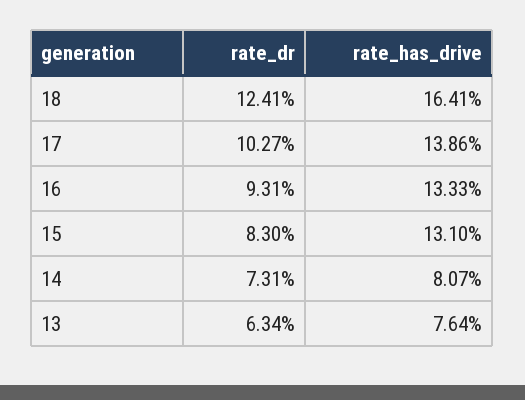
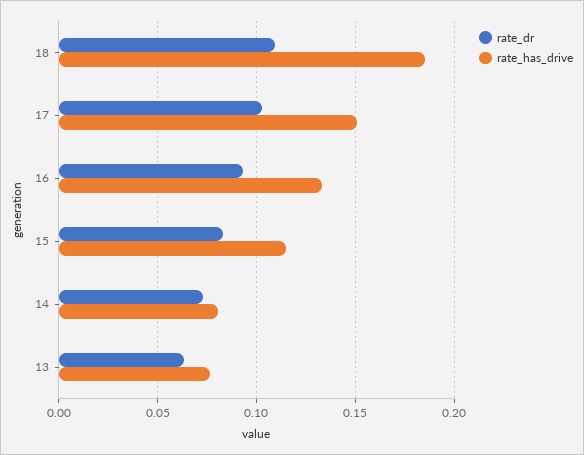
rate_dr, 18: 0.1241 -> 0.11
rate_has_drive, 18: 0.1641 -> 0.185
rate_has_drive, 17: 0.1386 -> 0.15
rate_has_drive, 15: 0.131 -> 0.115

